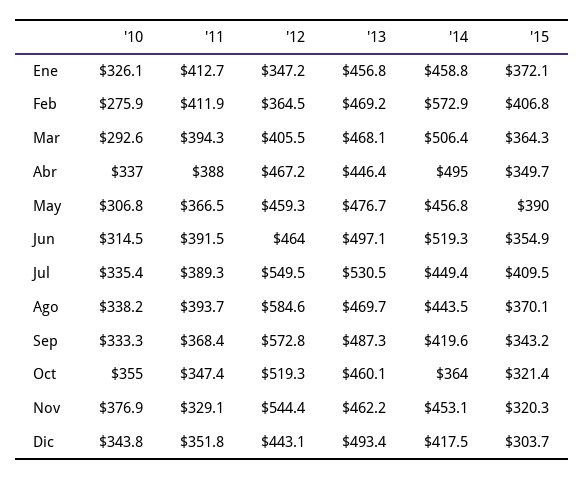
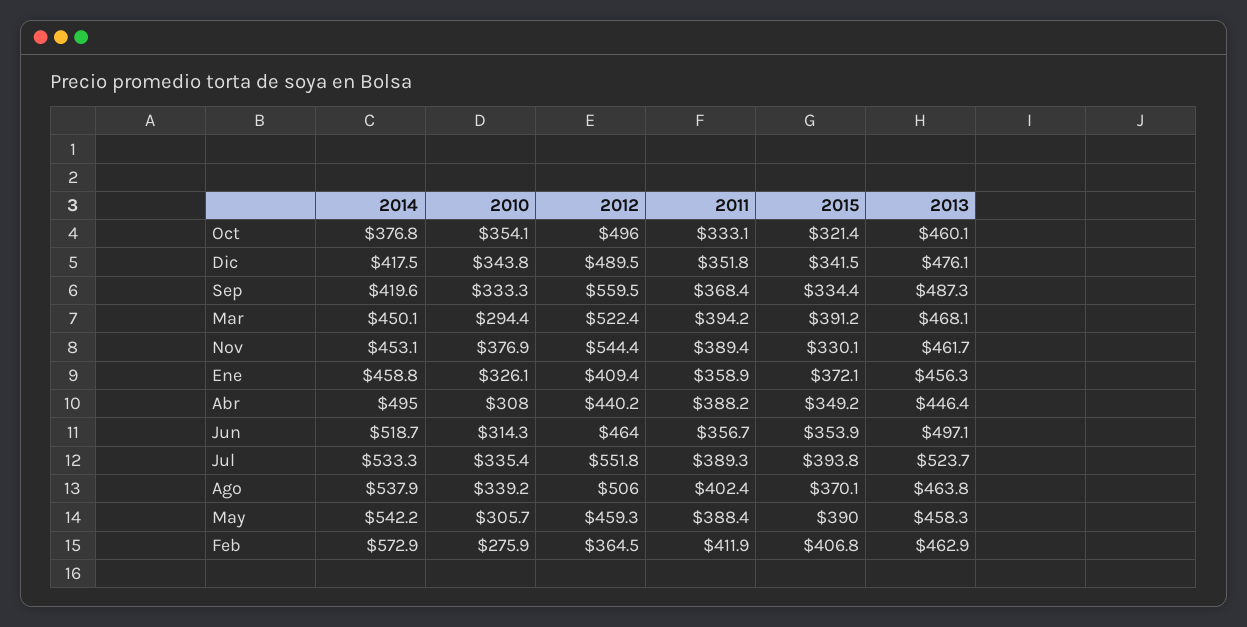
'11, Ene: 412.7 -> 358.9
'12, Ene: 347.2 -> 409.4
'13, Ene: 456.8 -> 456.3
'13, Feb: 469.2 -> 462.9
'10, Mar: 292.6 -> 294.4
'11, Mar: 394.3 -> 394.2
'12, Mar: 405.5 -> 522.4
'14, Mar: 506.4 -> 450.1
'15, Mar: 364.3 -> 391.2
'10, Abr: 337 -> 308
'11, Abr: 388 -> 388.2
'12, Abr: 467.2 -> 440.2
'15, Abr: 349.7 -> 349.2
'10, May: 306.8 -> 305.7
'11, May: 366.5 -> 388.4
'13, May: 476.7 -> 458.3
'14, May: 456.8 -> 542.2
'10, Jun: 314.5 -> 314.3
'11, Jun: 391.5 -> 356.7
'14, Jun: 519.3 -> 518.7
'15, Jun: 354.9 -> 353.9
'12, Jul: 549.5 -> 551.8
'13, Jul: 530.5 -> 523.7
'14, Jul: 449.4 -> 533.3
'15, Jul: 409.5 -> 393.8
'10, Ago: 338.2 -> 339.2
'11, Ago: 393.7 -> 402.4
'12, Ago: 584.6 -> 506
'13, Ago: 469.7 -> 463.8
'14, Ago: 443.5 -> 537.9
'12, Sep: 572.8 -> 559.5
'15, Sep: 343.2 -> 334.4
'10, Oct: 355 -> 354.1
'11, Oct: 347.4 -> 333.1
'12, Oct: 519.3 -> 496
'14, Oct: 364 -> 376.8
'11, Nov: 329.1 -> 389.4
'13, Nov: 462.2 -> 461.7
'15, Nov: 320.3 -> 330.1
'12, Dic: 443.1 -> 489.5
'13, Dic: 493.4 -> 476.1
'15, Dic: 303.7 -> 341.5

